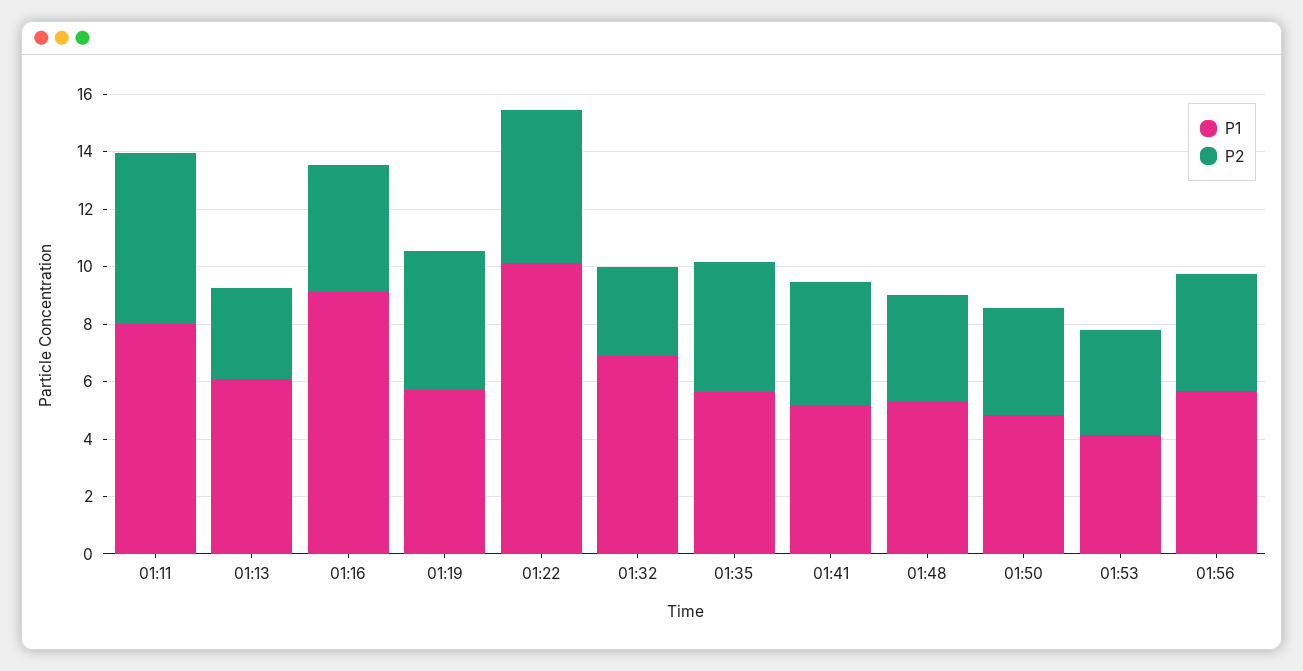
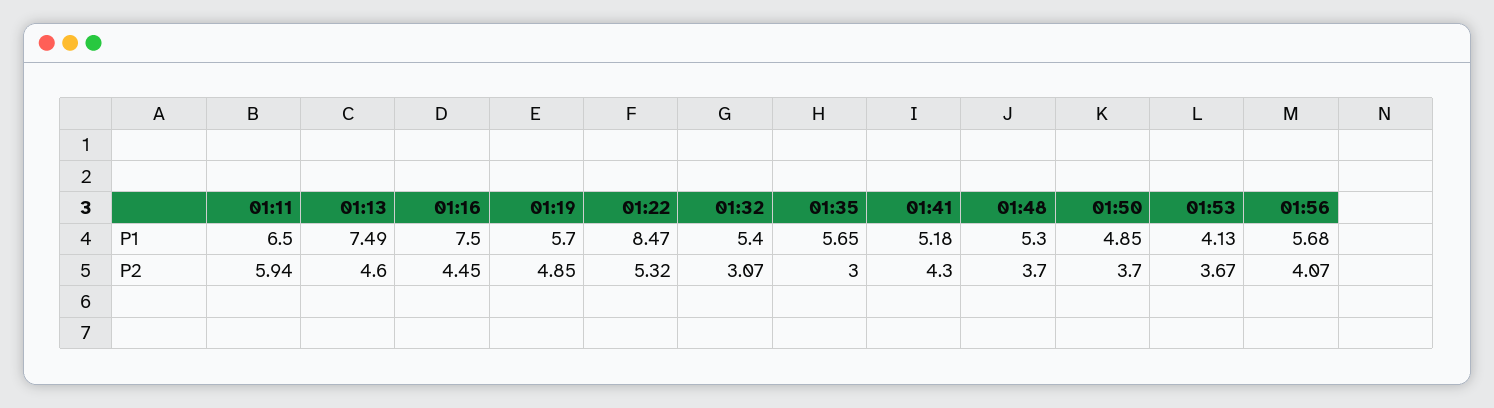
P1, 01:11: 8 -> 6.5
P1, 01:13: 6 -> 7.49
P2, 01:13: 3 -> 4.6
P1, 01:16: 9 -> 7.5
P1, 01:22: 10 -> 8.47
P1, 01:32: 7 -> 5.4
P2, 01:35: 4.5 -> 3

